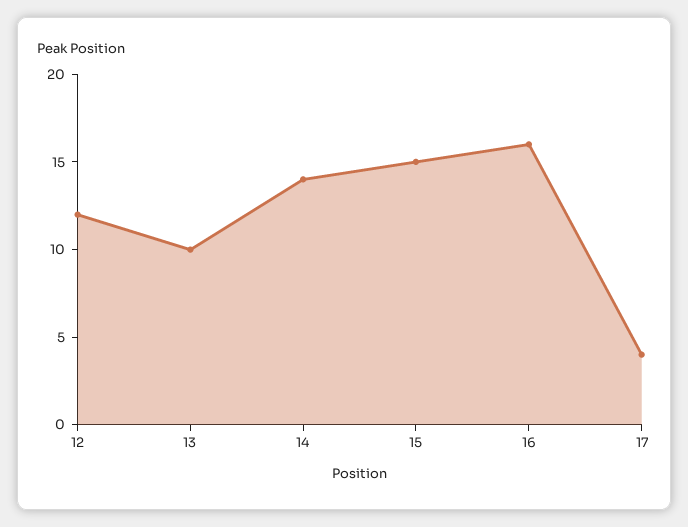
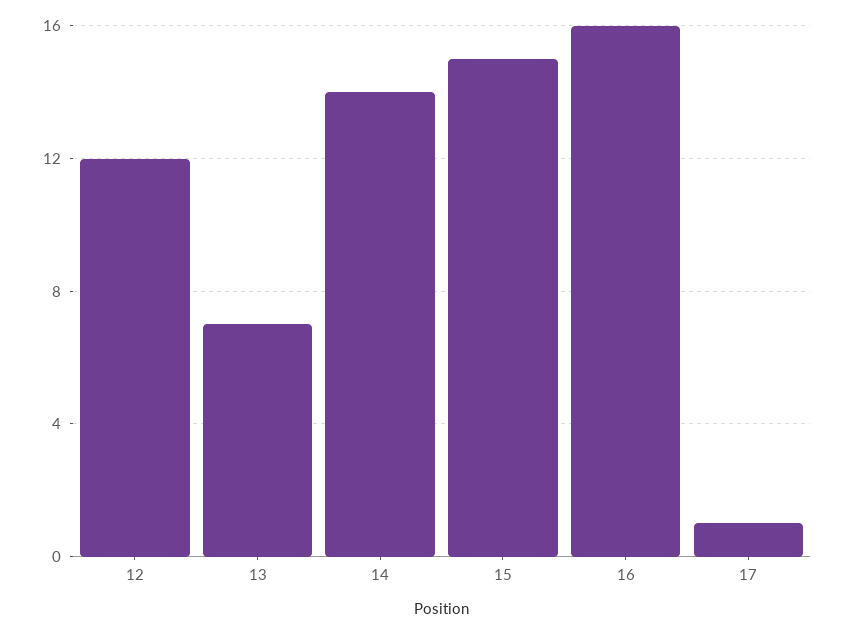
13: 10 -> 7
17: 4 -> 1

